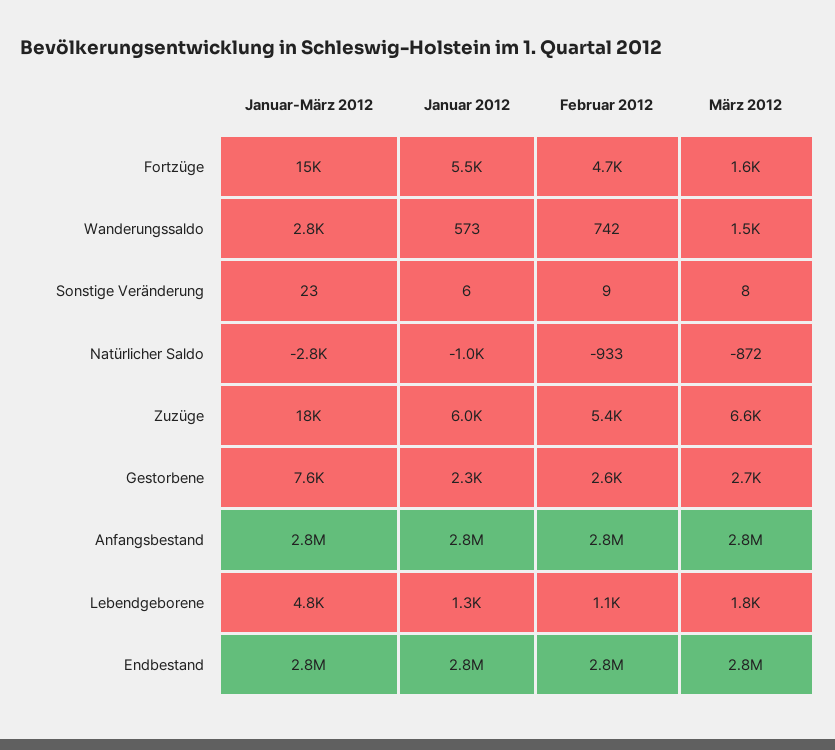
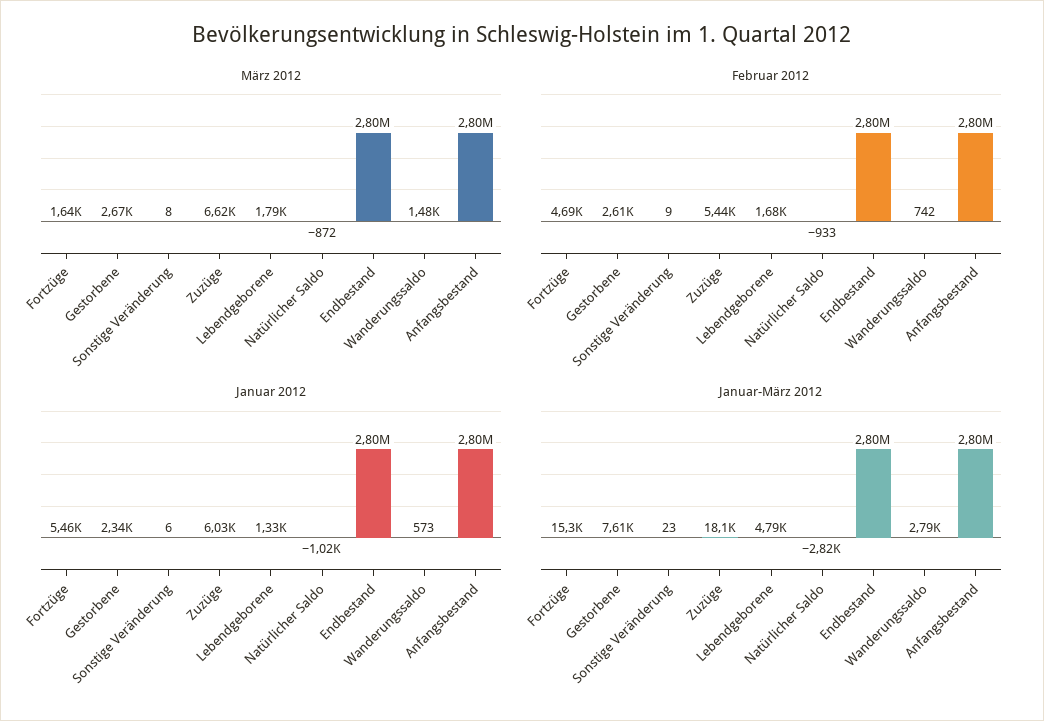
Februar 2012, Lebendgeborene: 1100 -> 1680

